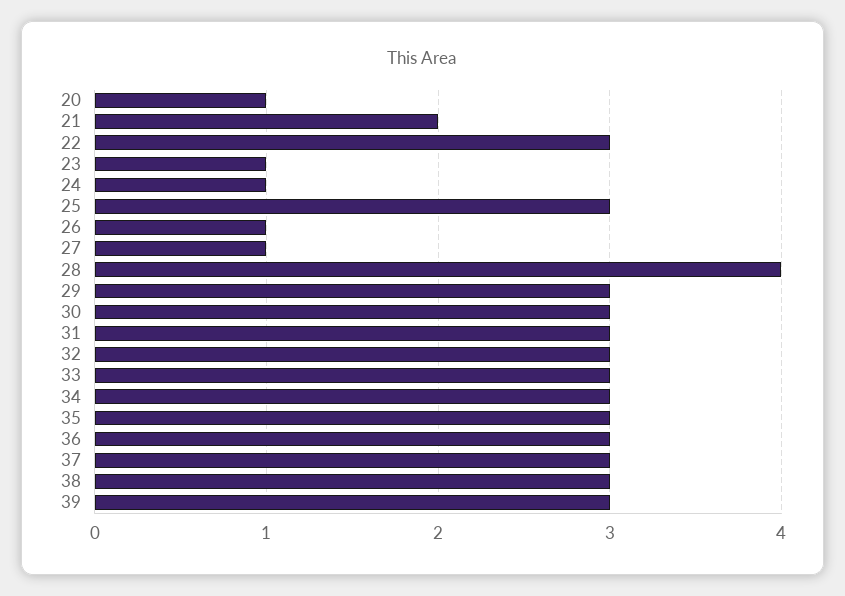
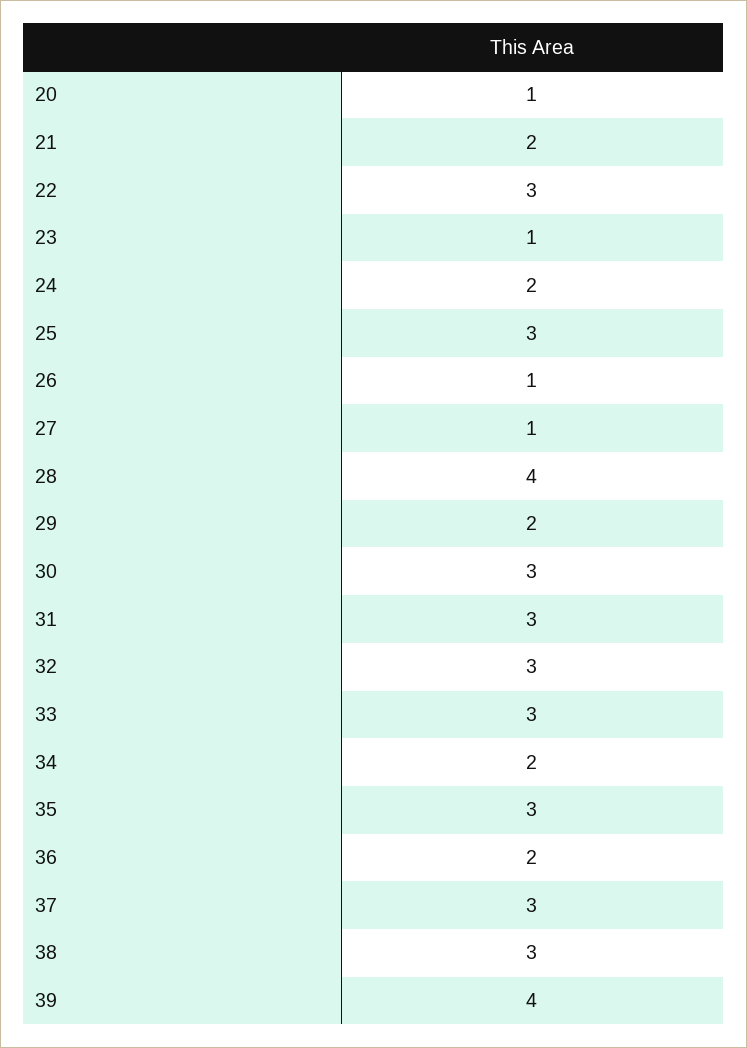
24: 1 -> 2
29: 3 -> 2
34: 3 -> 2
36: 3 -> 2
39: 3 -> 4

